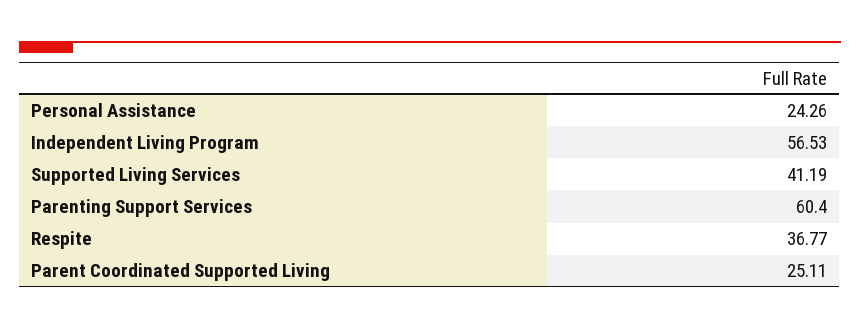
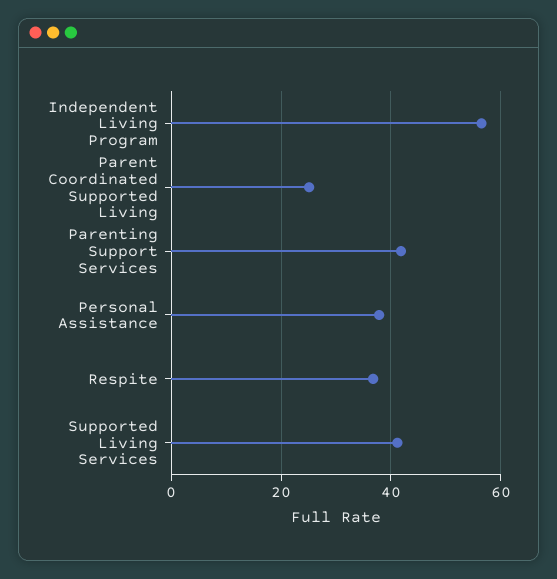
Personal Assistance: 24.26 -> 38
Parenting Support Services: 60.4 -> 42

